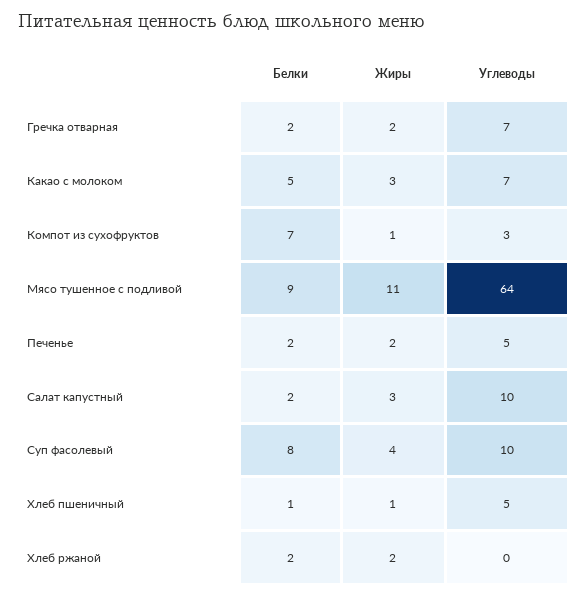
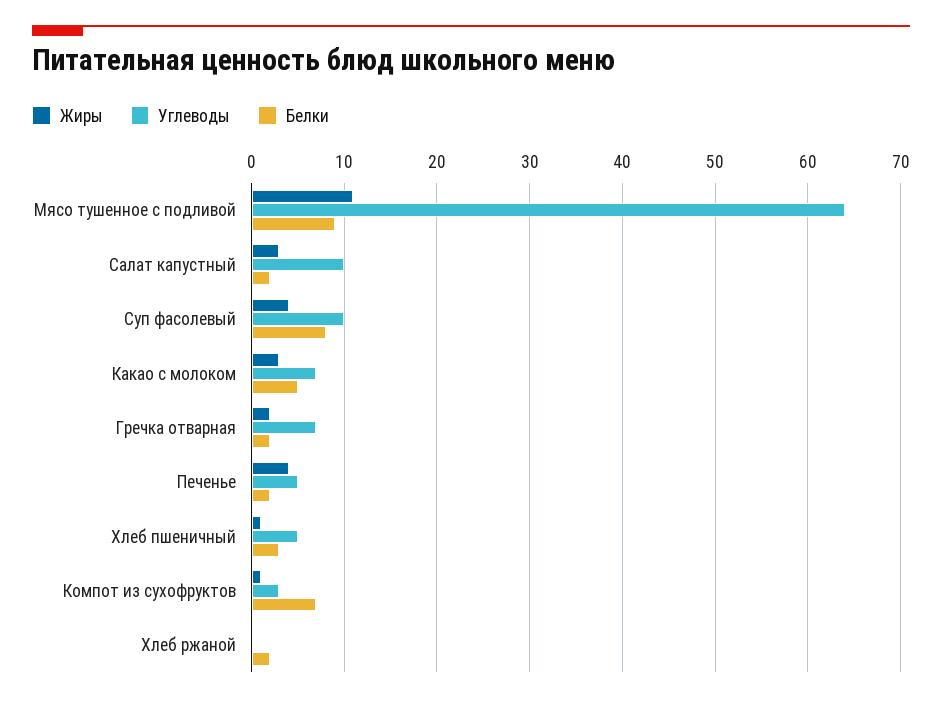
Жиры, Печенье: 2 -> 4
Белки, Хлеб пшеничный: 1 -> 3
Жиры, Хлеб ржаной: 2 -> 0

